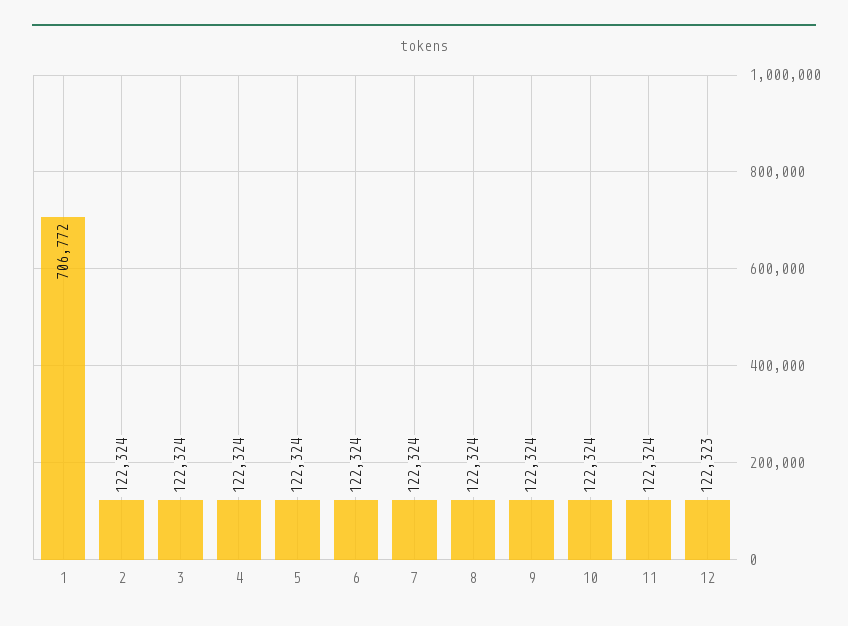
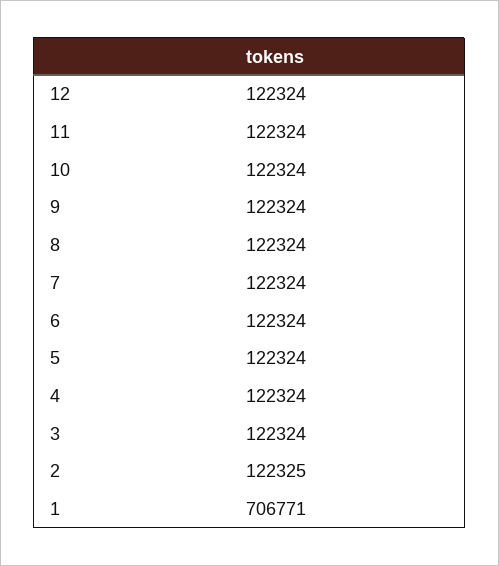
1: 706772 -> 706771
2: 122324 -> 122325
12: 122323 -> 122324

